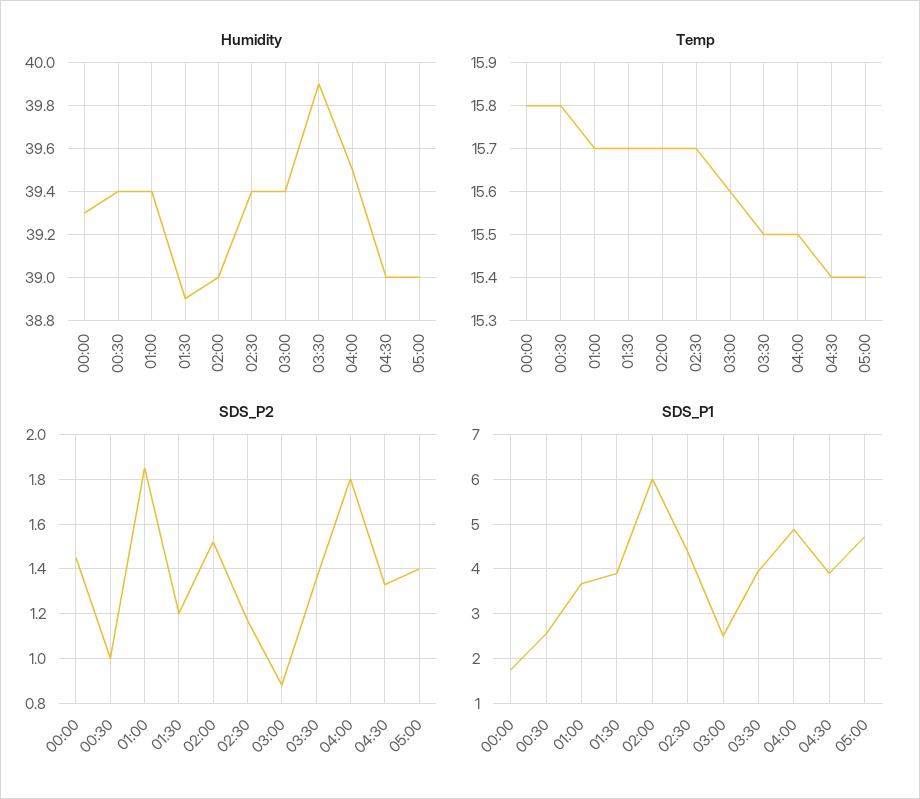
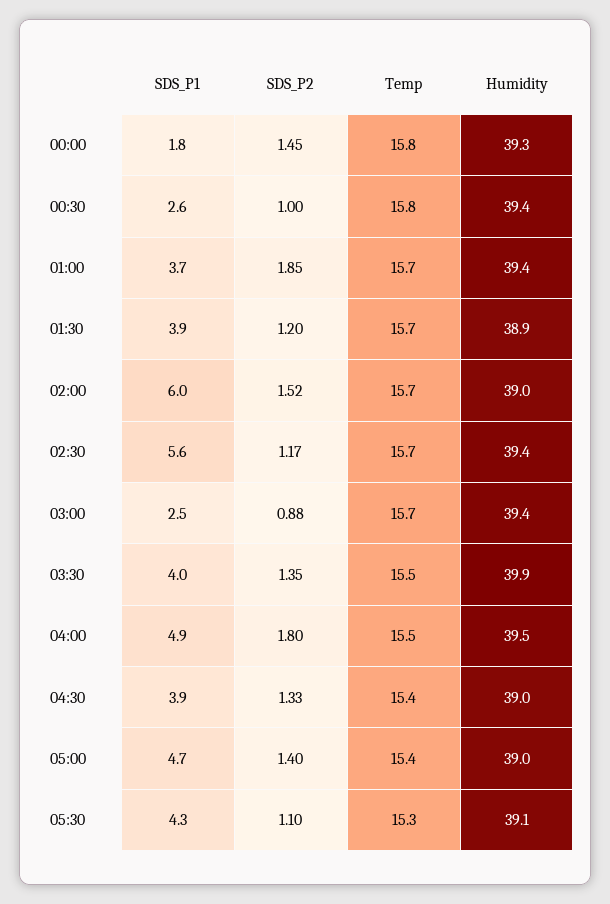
Temp, 03:00: 15.6 -> 15.7
SDS_P1, 02:30: 4.4 -> 5.6
SDS_P1, 05:30: none -> 4.3
SDS_P2, 05:30: none -> 1.1
Temp, 05:30: none -> 15.3
Humidity, 05:30: none -> 39.1

